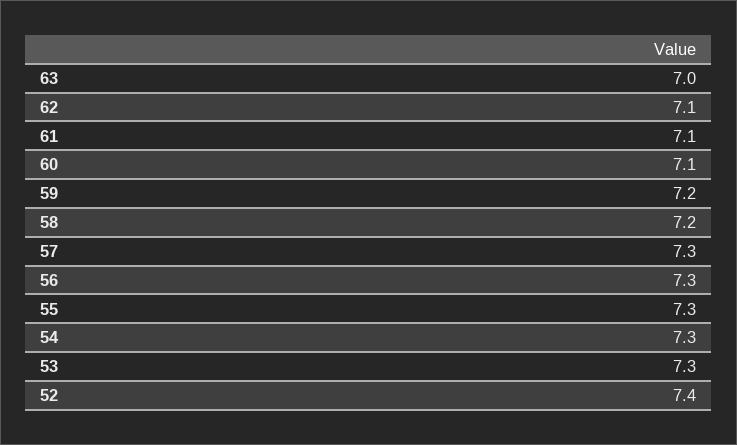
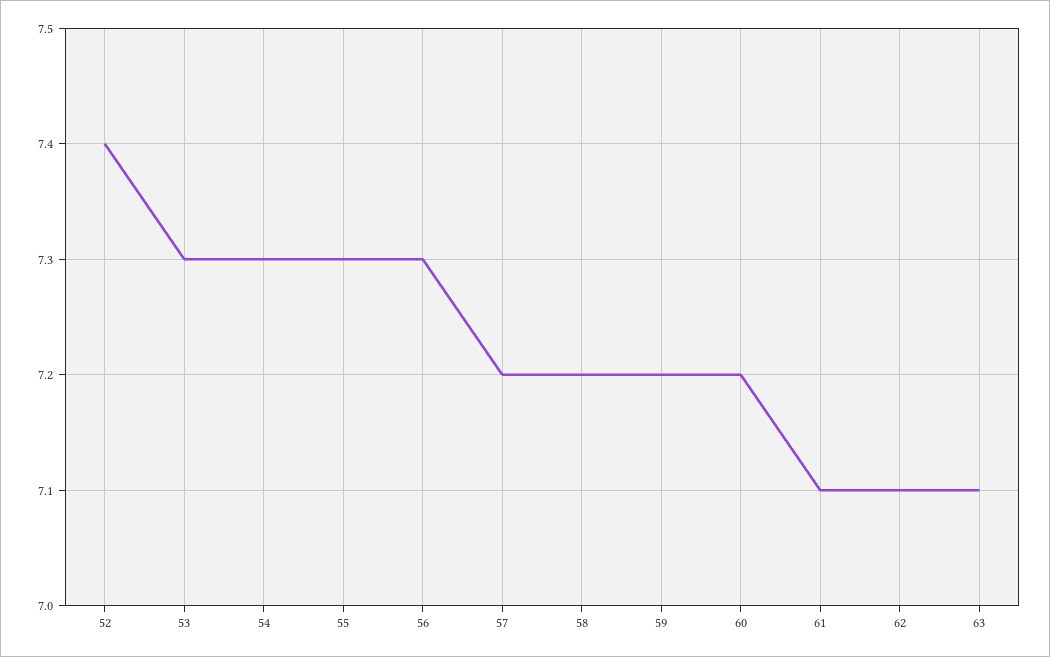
63: 7 -> 7.1
60: 7.1 -> 7.2
57: 7.3 -> 7.2

